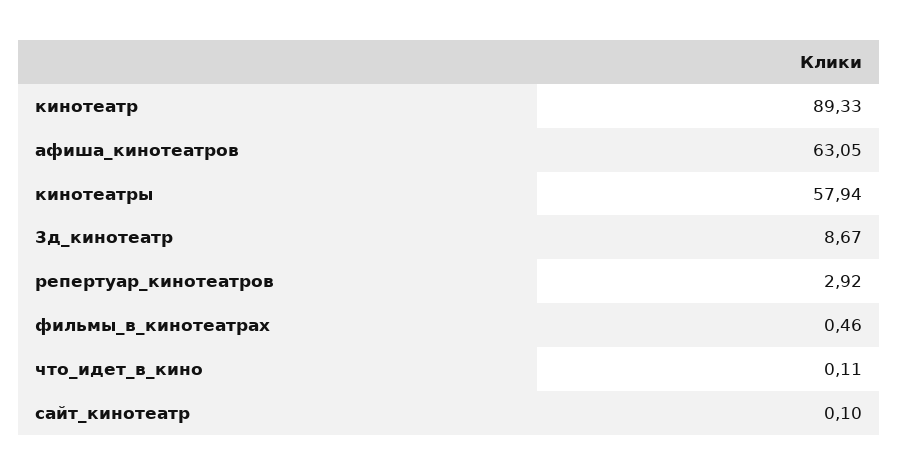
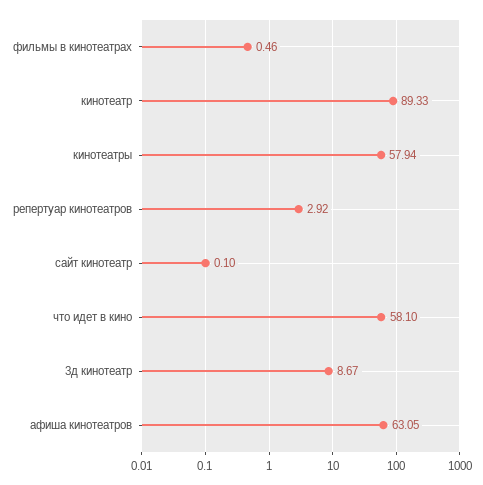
что_идет_в_кино: 0.11 -> 58.1

